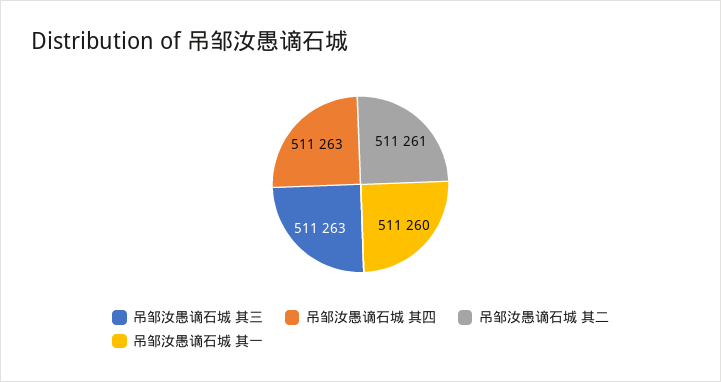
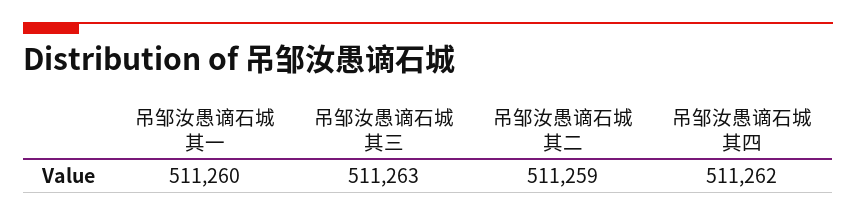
吊邹汝愚谪石城 其四: 511263 -> 511262
吊邹汝愚谪石城 其二: 511261 -> 511259

